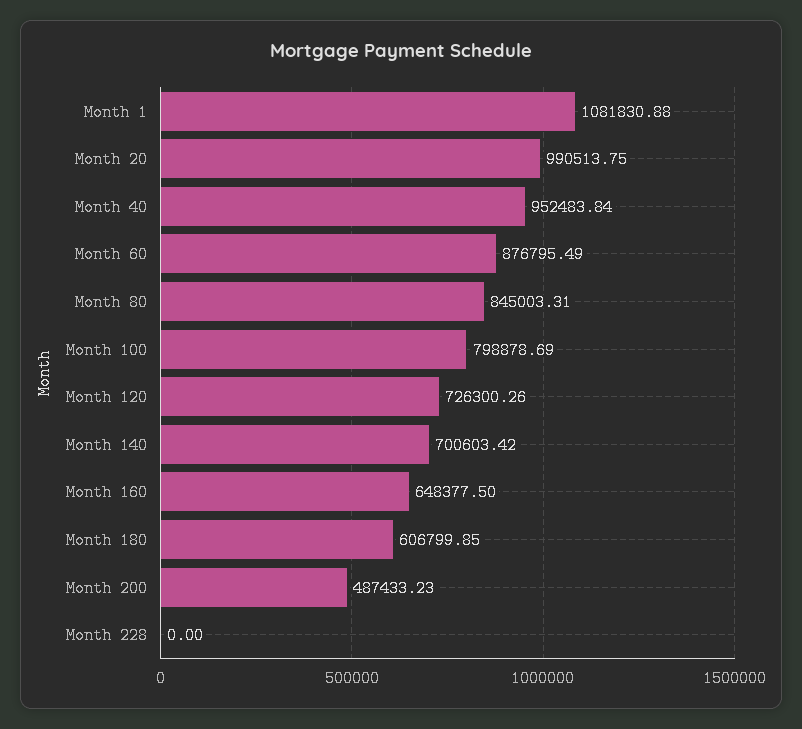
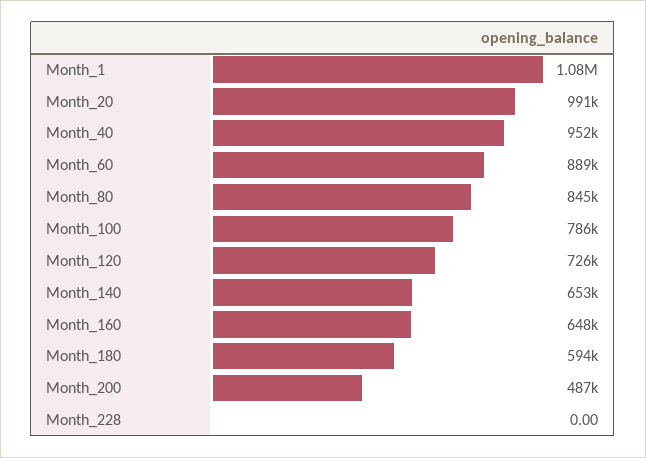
Month 60: 876795.49 -> 889000
Month 100: 798878.69 -> 786000
Month 140: 700603.42 -> 653000
Month 180: 606799.85 -> 594000

